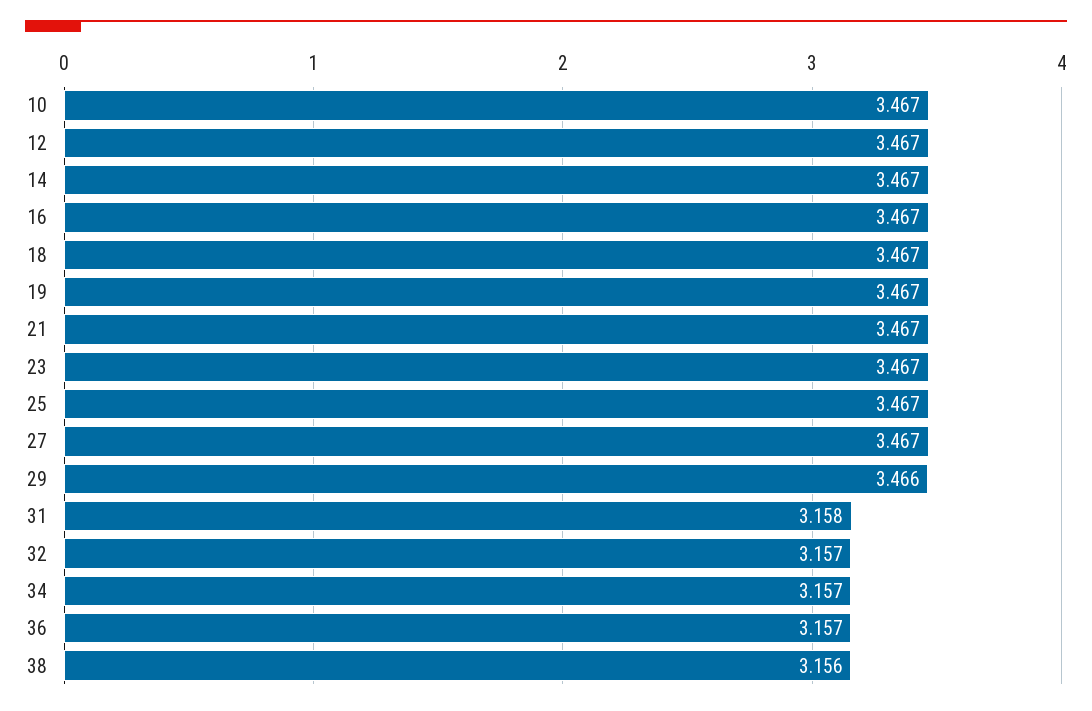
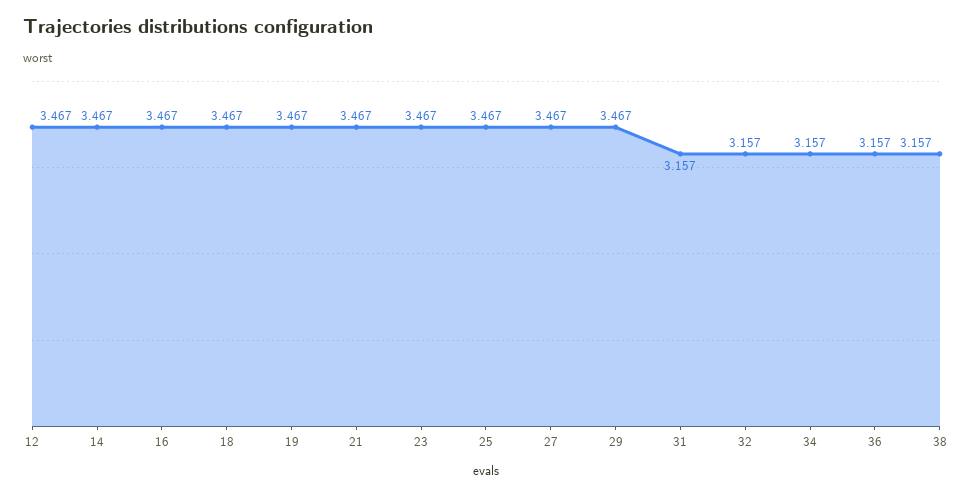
10: 3.467 -> none
29: 3.466 -> 3.467
31: 3.158 -> 3.157
38: 3.156 -> 3.157

